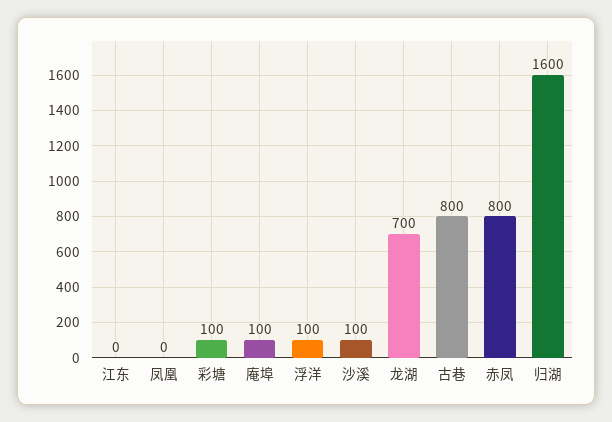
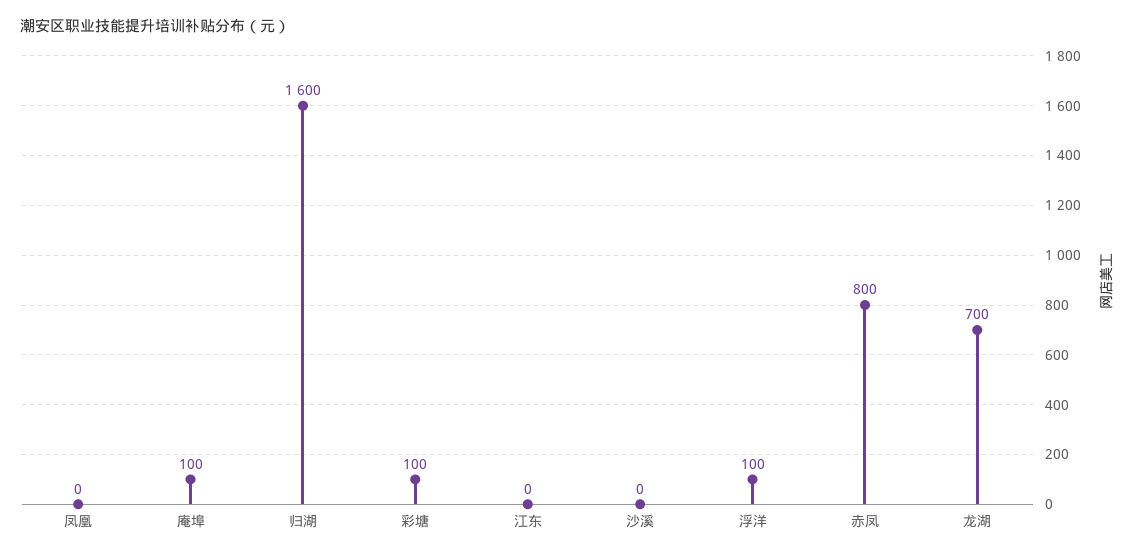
沙溪: 100 -> 0
古巷: 800 -> none

